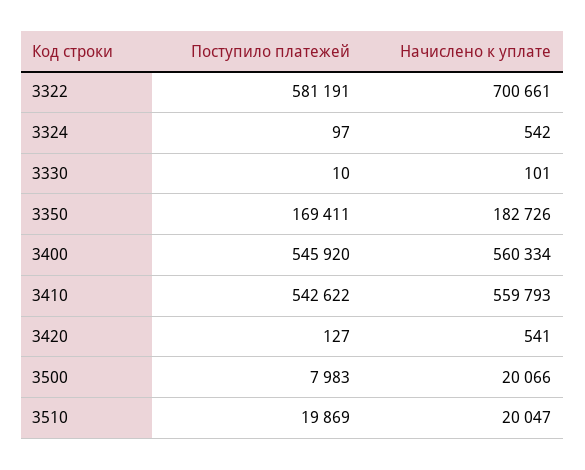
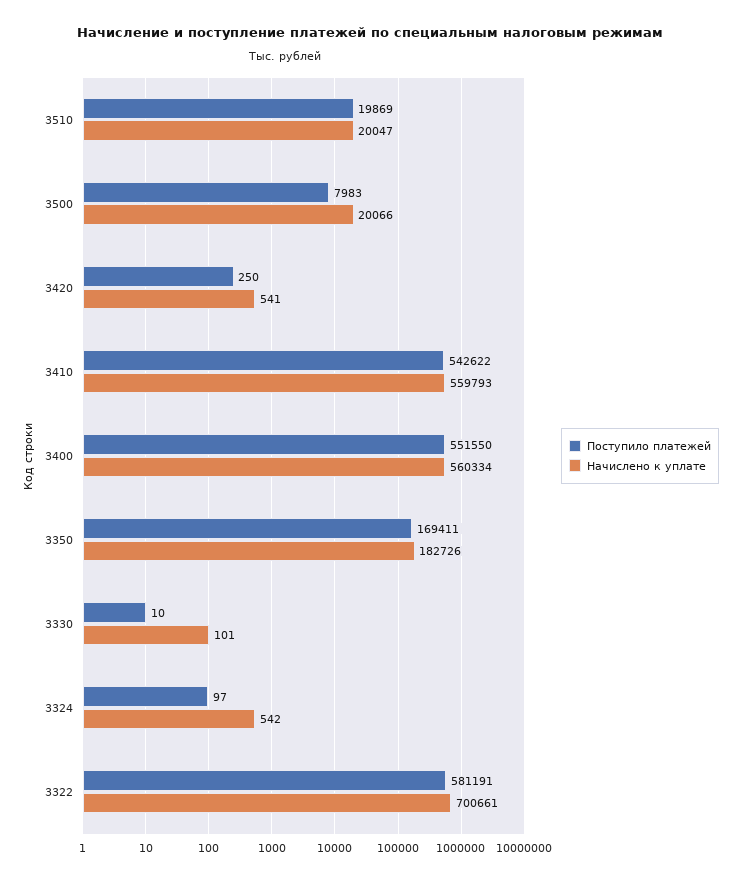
Поступило платежей, 3400: 545920 -> 551550
Поступило платежей, 3420: 127 -> 250

